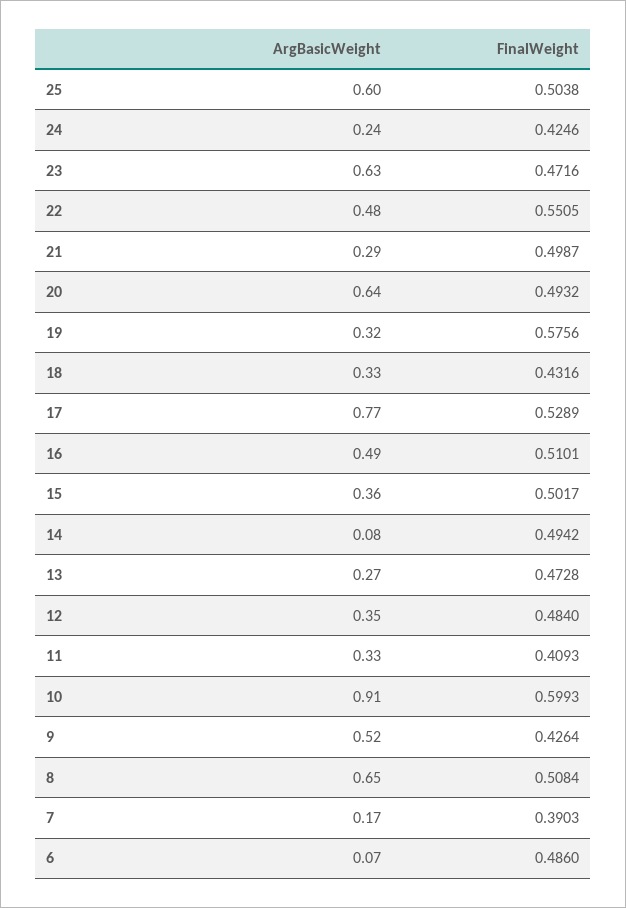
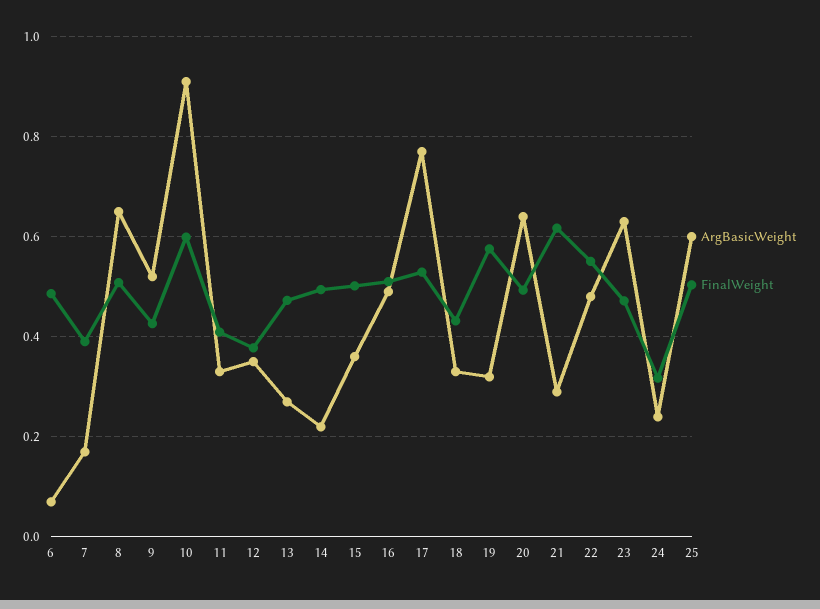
FinalWeight, 24: 0.4246 -> 0.32
FinalWeight, 21: 0.4987 -> 0.62
ArgBasicWeight, 14: 0.08 -> 0.22
FinalWeight, 12: 0.484 -> 0.38

